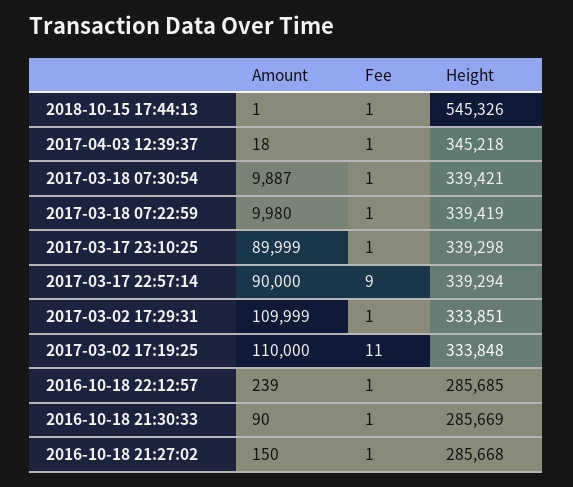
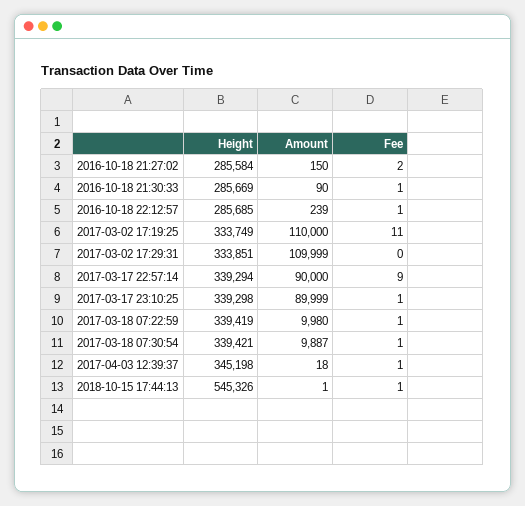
Height, 2017-04-03 12:39:37: 345218 -> 345198
Fee, 2017-03-02 17:29:31: 1 -> 0
Height, 2017-03-02 17:19:25: 333848 -> 333749
Fee, 2016-10-18 21:27:02: 1 -> 2
Height, 2016-10-18 21:27:02: 285668 -> 285584

